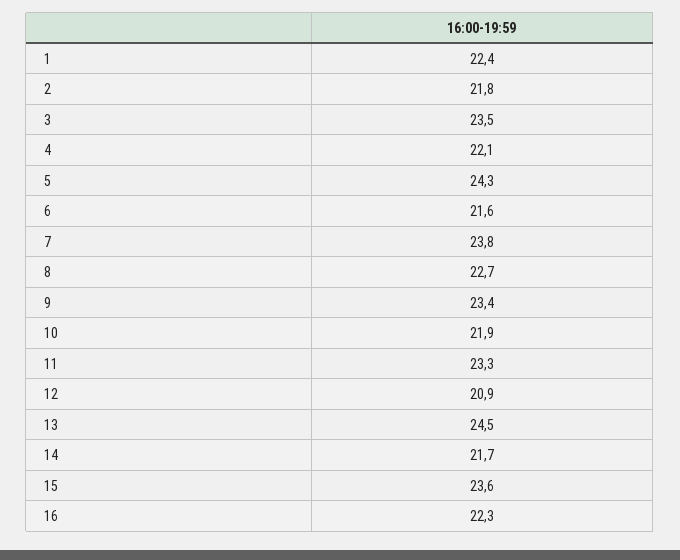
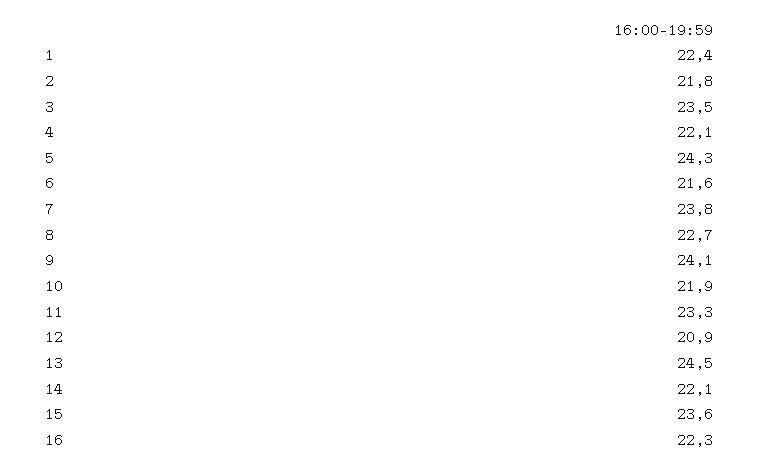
9: 23.4 -> 24.1
14: 21.7 -> 22.1

